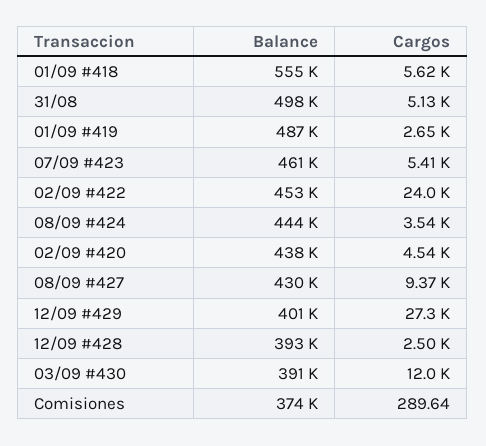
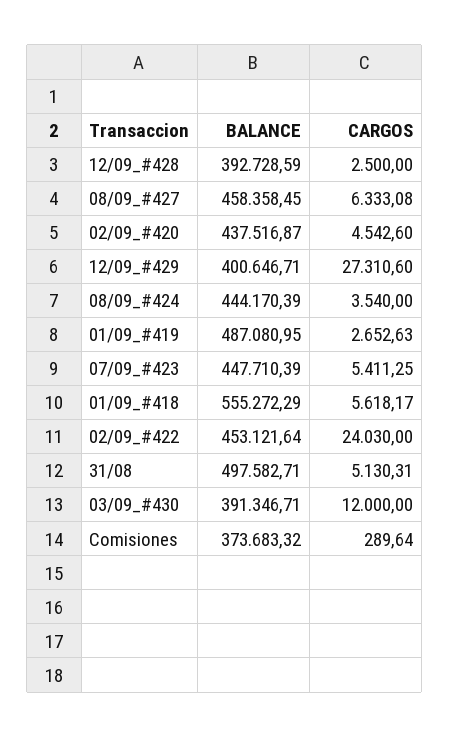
Balance, 07/09 #423: 461000 -> 447710.39
Balance, 08/09 #427: 430000 -> 458358.45
Cargos, 08/09 #427: 9370 -> 6333.08

